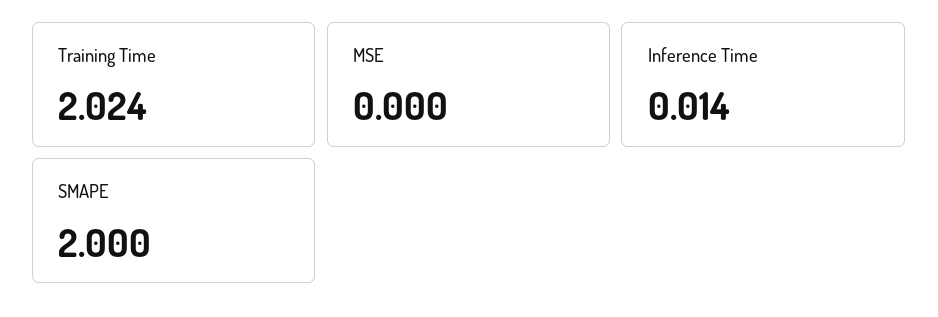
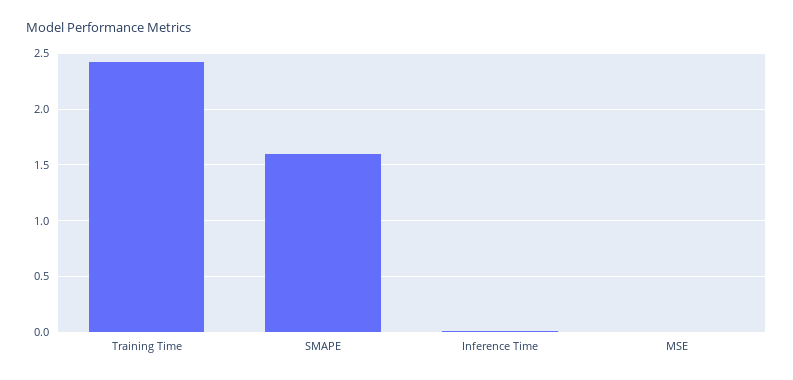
Training Time: 2.024 -> 2.4
SMAPE: 2 -> 1.6

